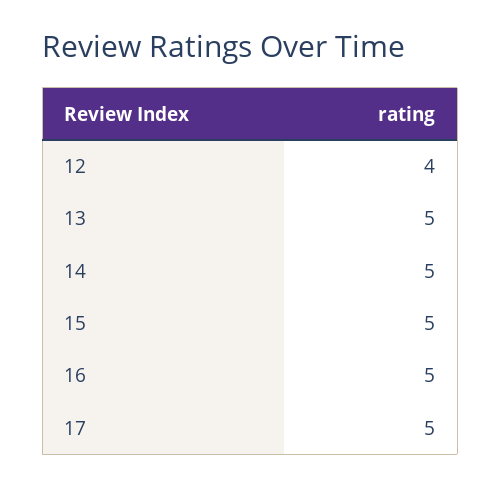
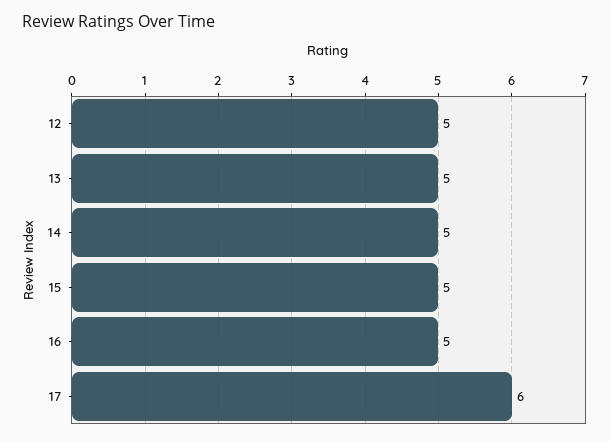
12: 4 -> 5
17: 5 -> 6

